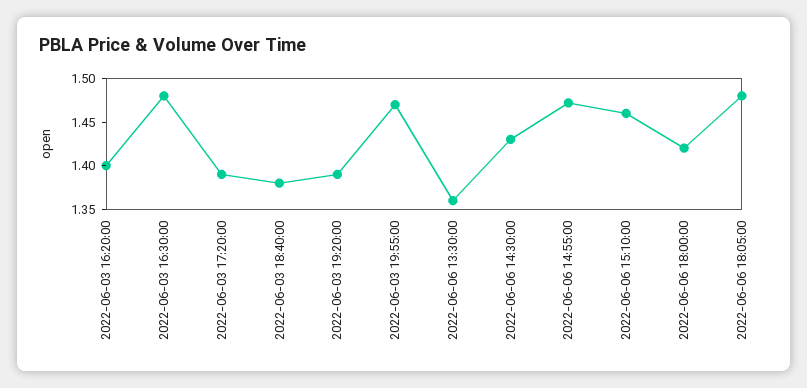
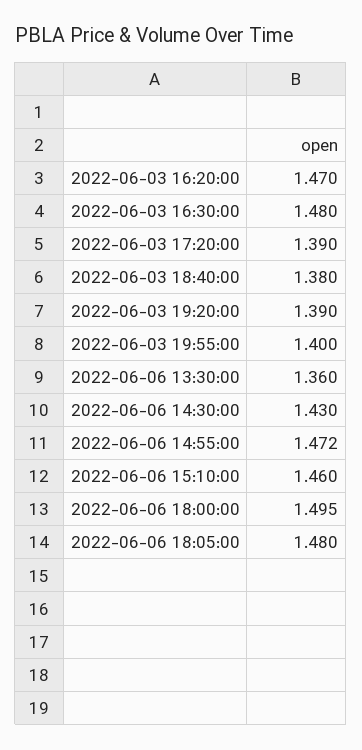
2022-06-03 16:20:00: 1.4 -> 1.47
2022-06-03 19:55:00: 1.47 -> 1.4
2022-06-06 18:00:00: 1.42 -> 1.495

